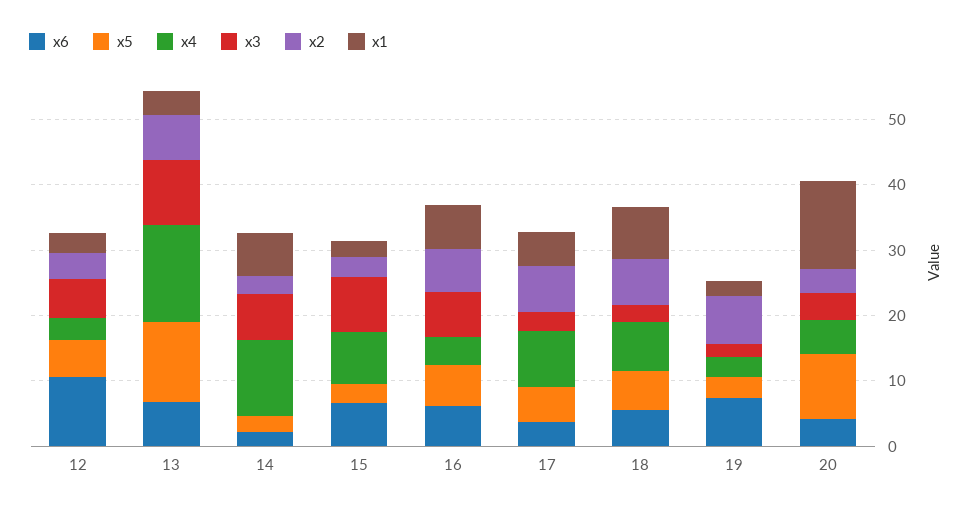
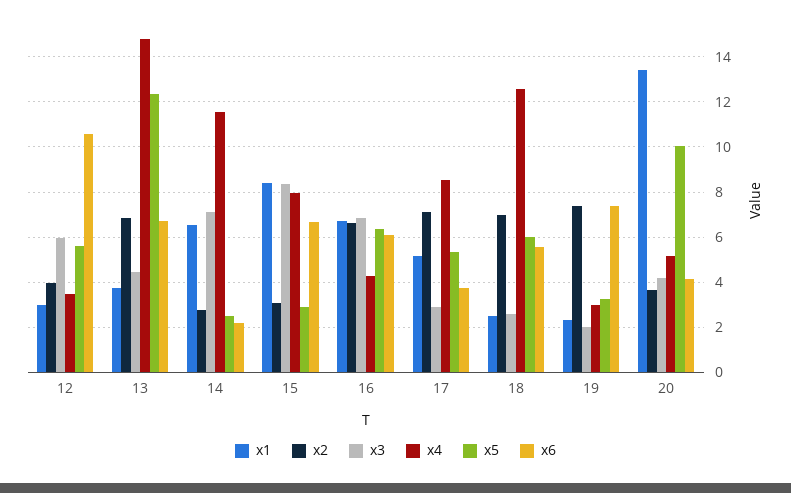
x3, 13: 10 -> 4.5
x1, 15: 2 -> 8.5
x4, 18: 8 -> 12.5
x1, 18: 8 -> 2.5

